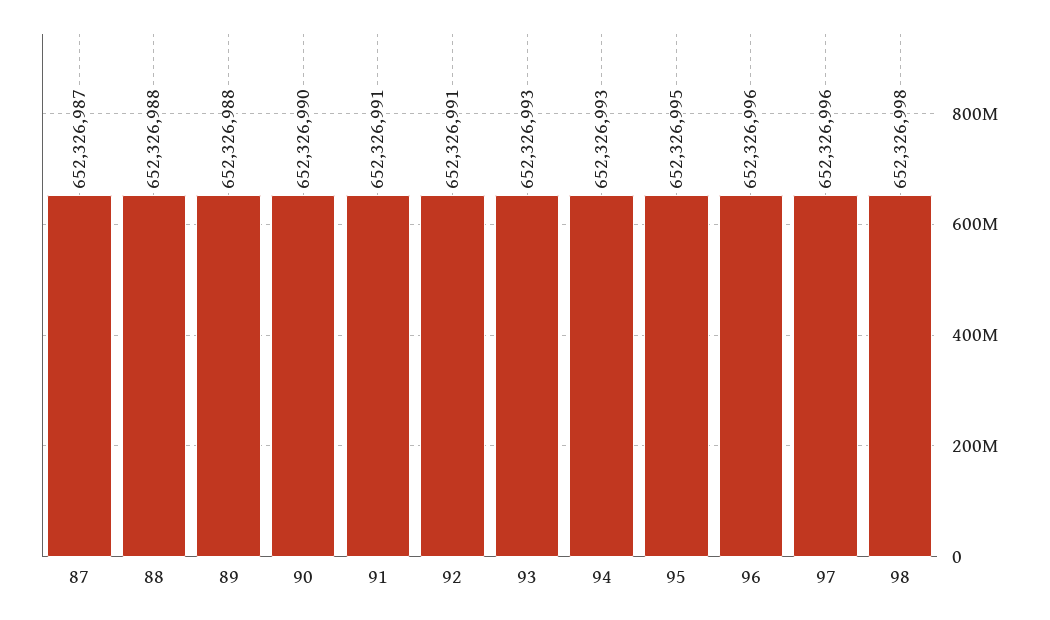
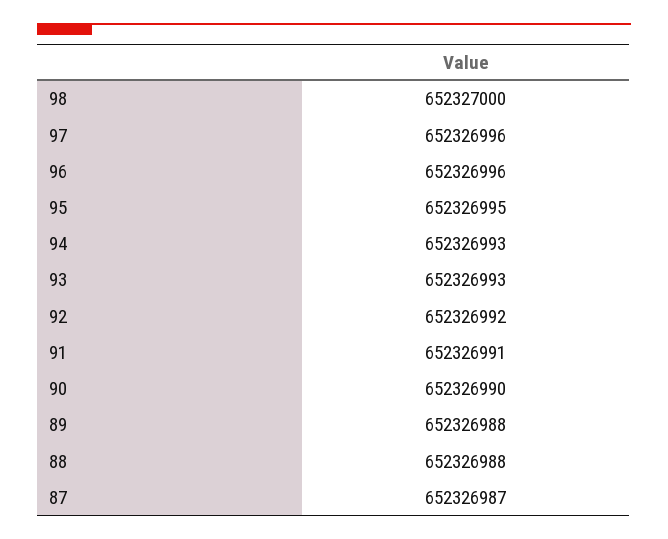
92: 652326991 -> 652326992
98: 652326998 -> 652327000

